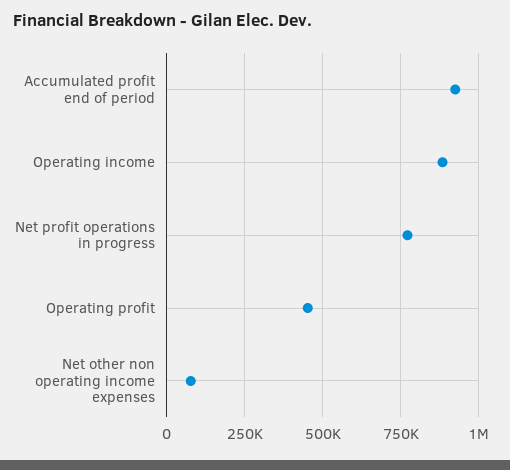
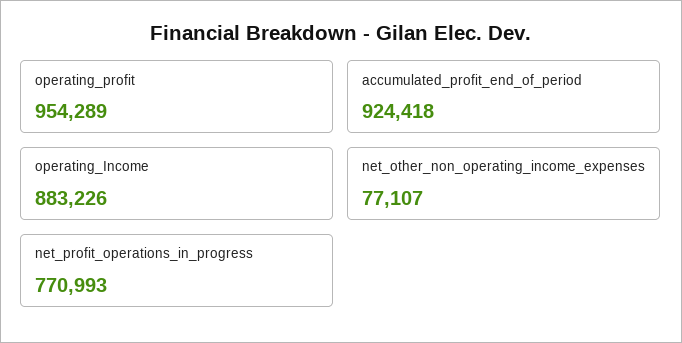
Operating profit: 450000 -> 954289

